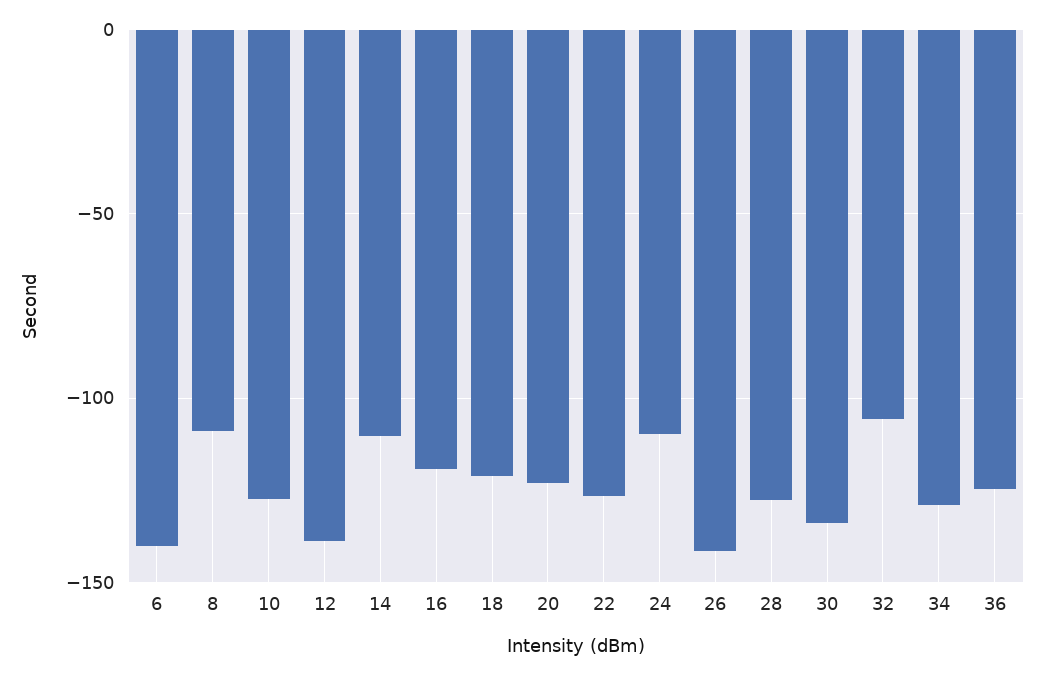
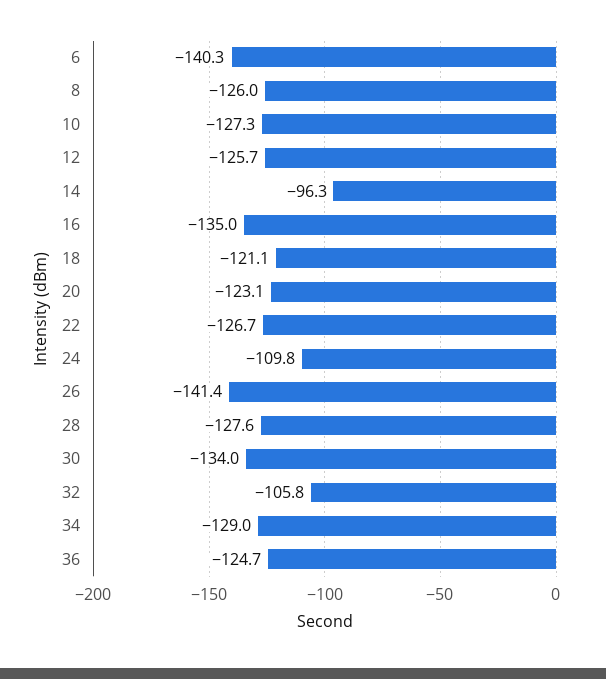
8: -110 -> -126
12: -140 -> -125.7
14: -110 -> -96.3
16: -120 -> -135

